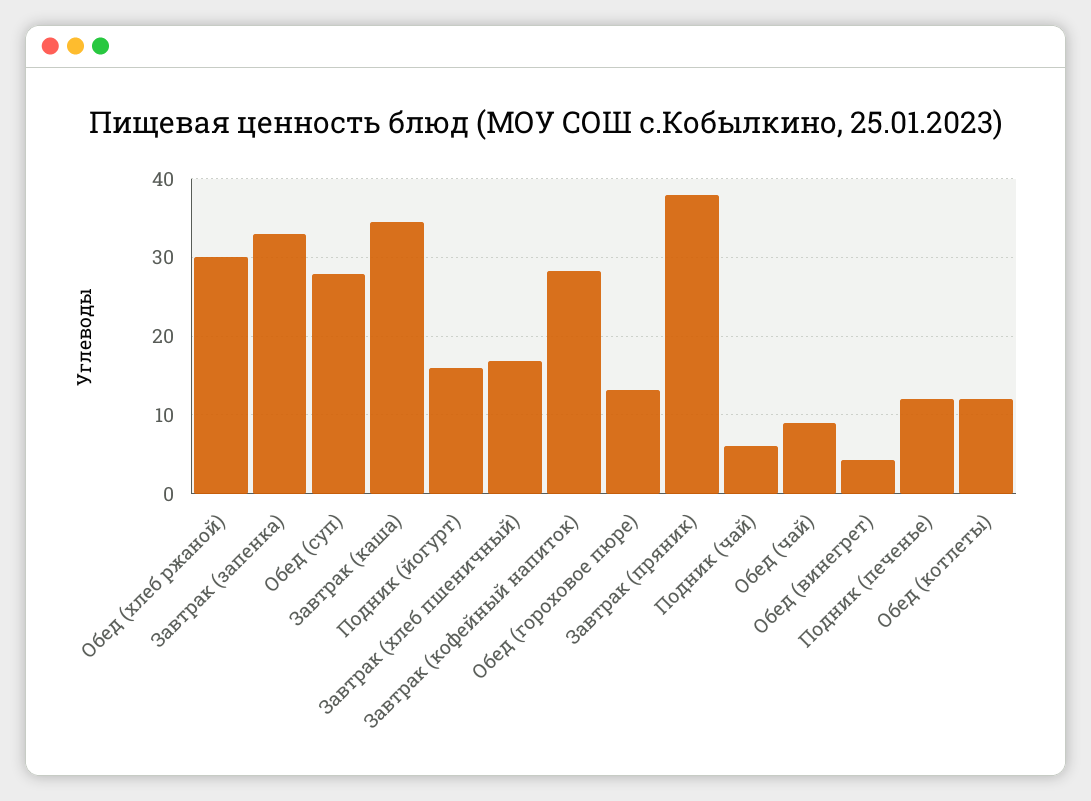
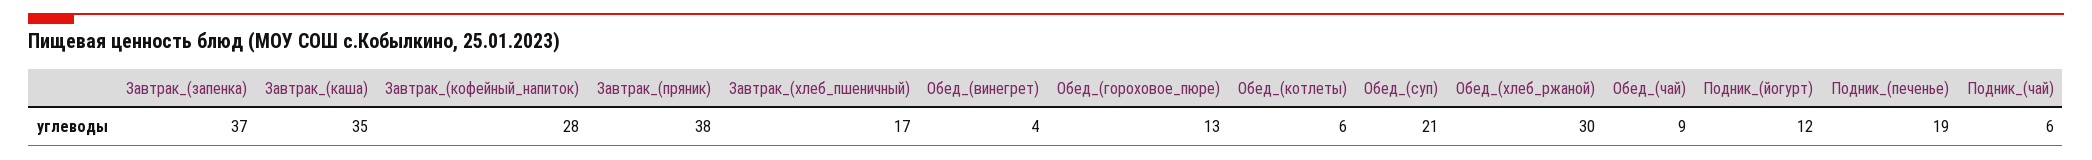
Завтрак (запенка): 33 -> 37
Обед (суп): 28 -> 21
Подник (йогурт): 16 -> 12
Подник (печенье): 12 -> 19
Обед (котлеты): 12 -> 6

